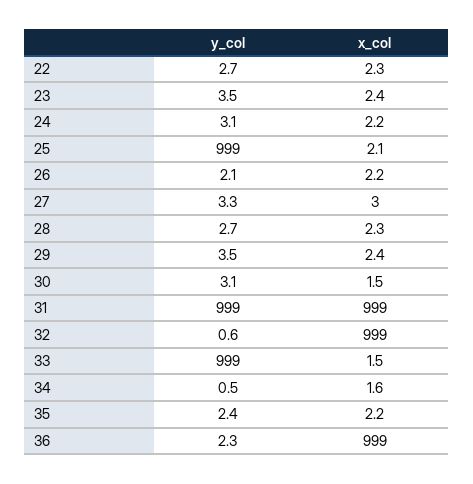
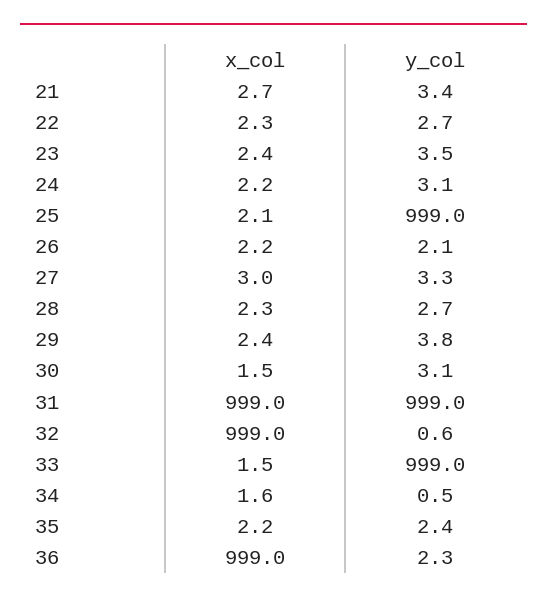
y_col, 29: 3.5 -> 3.8
x_col, 21: none -> 2.7
y_col, 21: none -> 3.4

